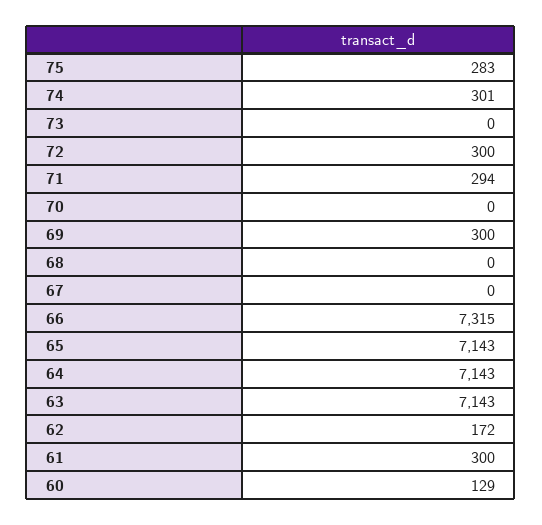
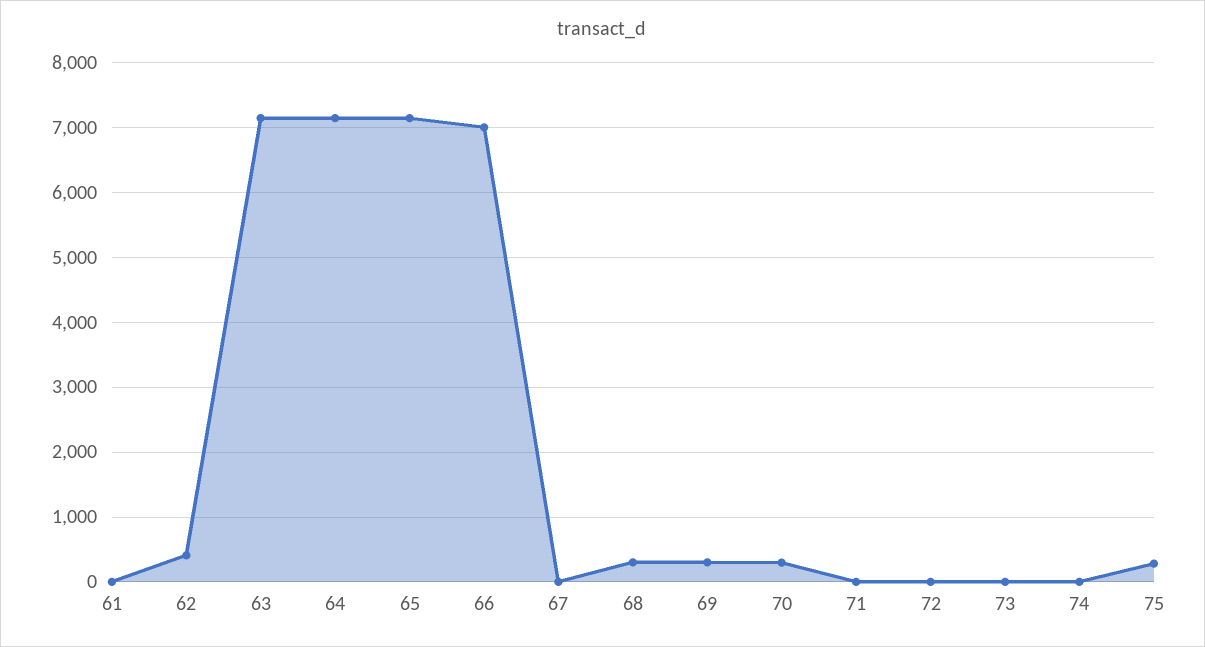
74: 301 -> 0
72: 300 -> 0
71: 294 -> 0
70: 0 -> 300
68: 0 -> 300
66: 7315 -> 7000
62: 172 -> 400
61: 300 -> 0
60: 129 -> none

